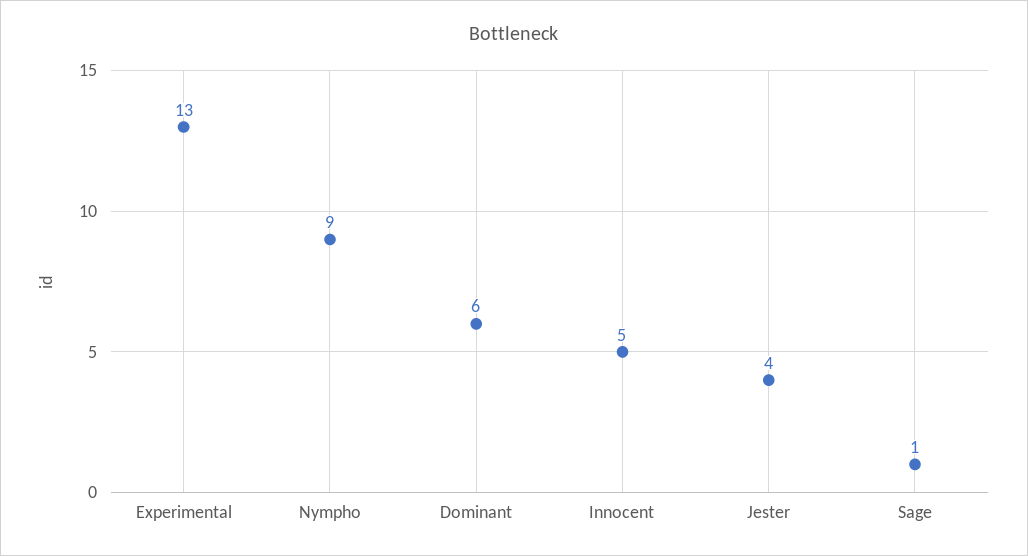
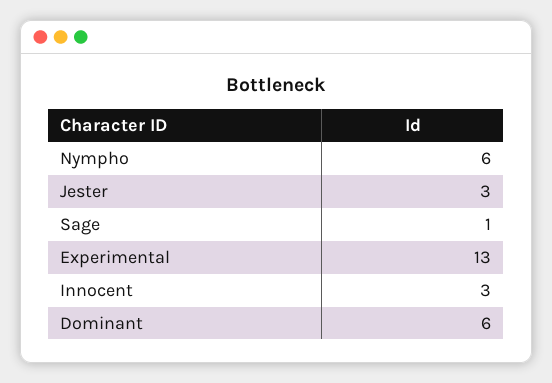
Nympho: 9 -> 6
Innocent: 5 -> 3
Jester: 4 -> 3

